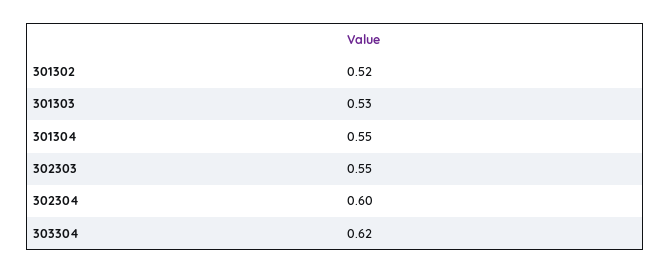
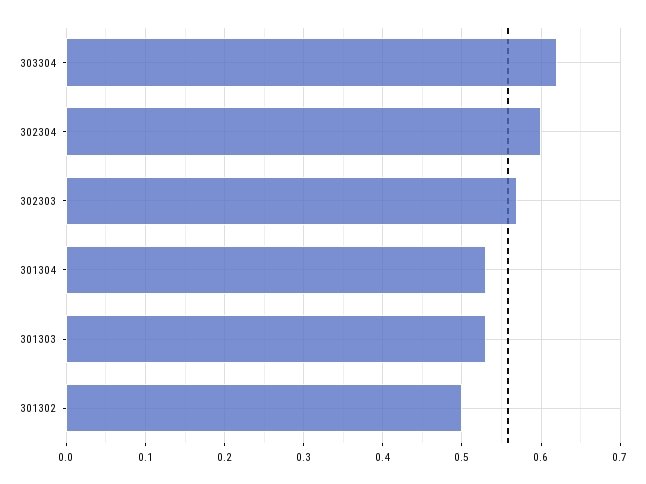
301302: 0.52 -> 0.5
301304: 0.55 -> 0.53
302303: 0.55 -> 0.57

